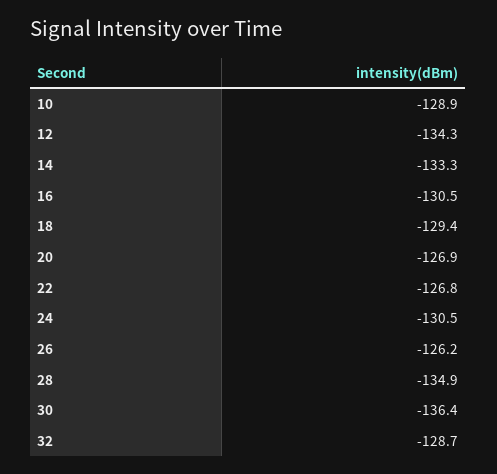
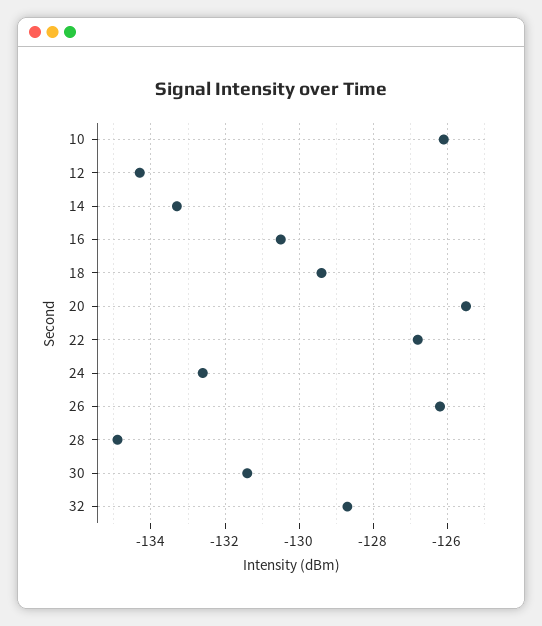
10: -128.9 -> -126
20: -126.9 -> -125.5
24: -130.5 -> -132.5
30: -136.4 -> -131.5

